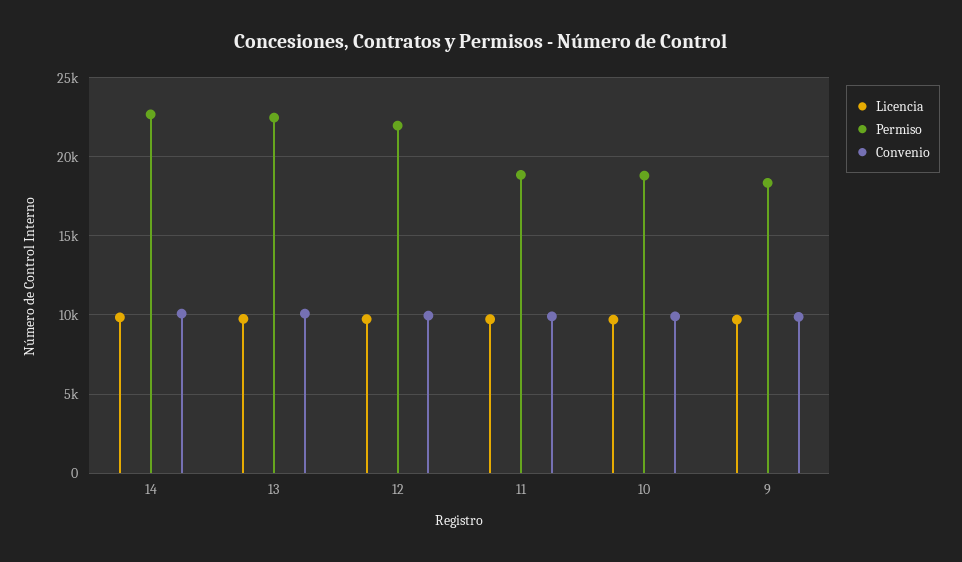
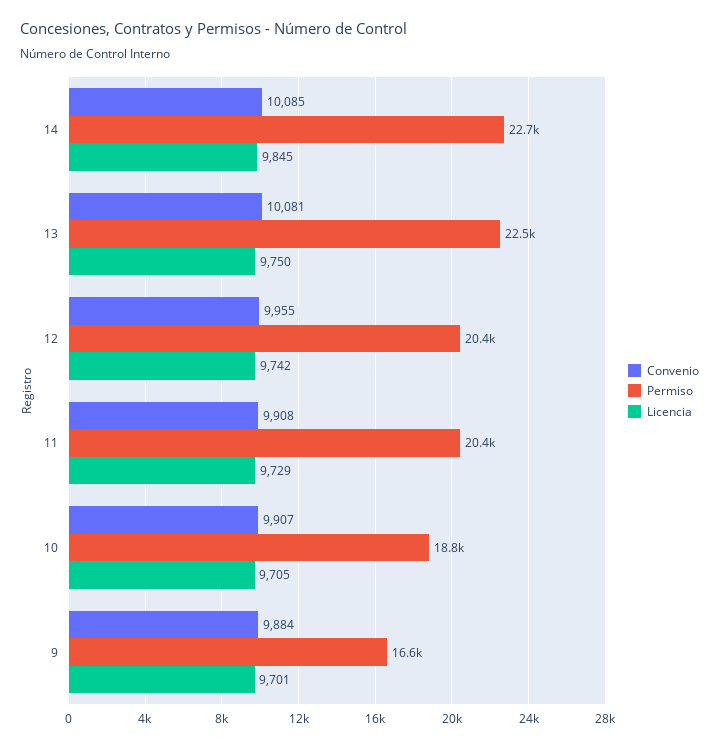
Permiso, 12: 22000 -> 20400
Permiso, 11: 19000 -> 20400
Permiso, 9: 18500 -> 16600

